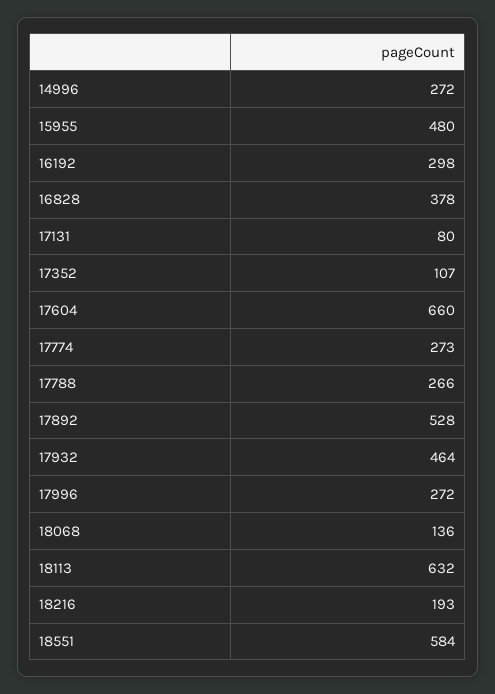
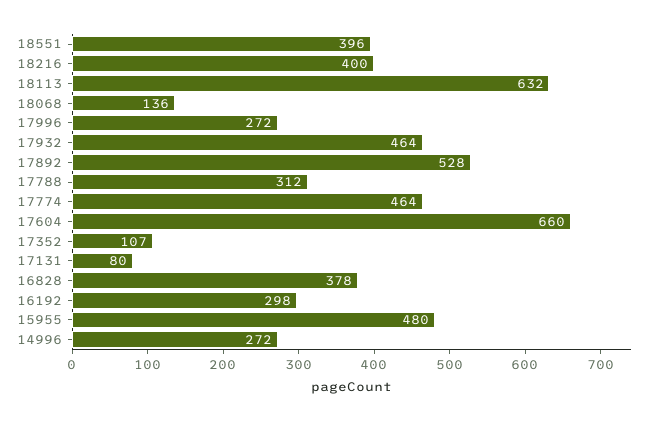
17774: 273 -> 464
17788: 266 -> 312
18216: 193 -> 400
18551: 584 -> 396

